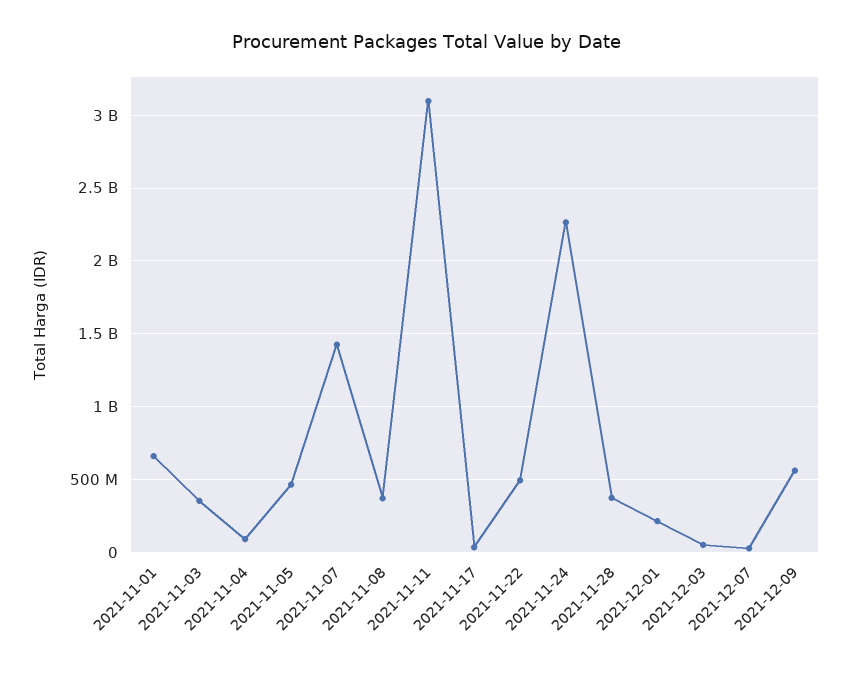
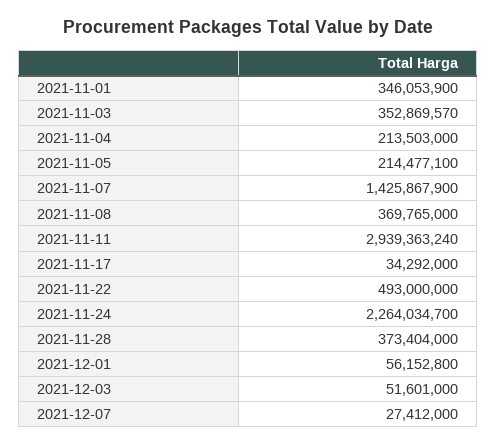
2021-11-01: 650000000 -> 346053900
2021-11-04: 100000000 -> 213503000
2021-11-05: 450000000 -> 214477100
2021-11-11: 3100000000 -> 2939363240
2021-12-01: 200000000 -> 56152800
2021-12-09: 550000000 -> none

